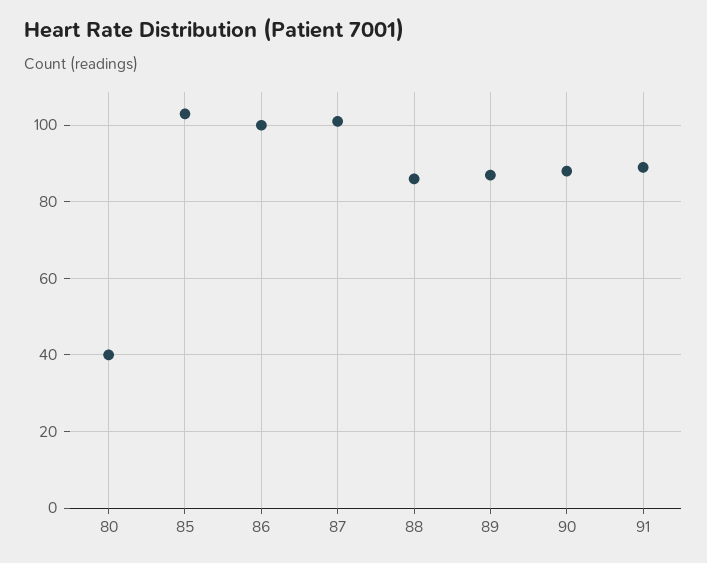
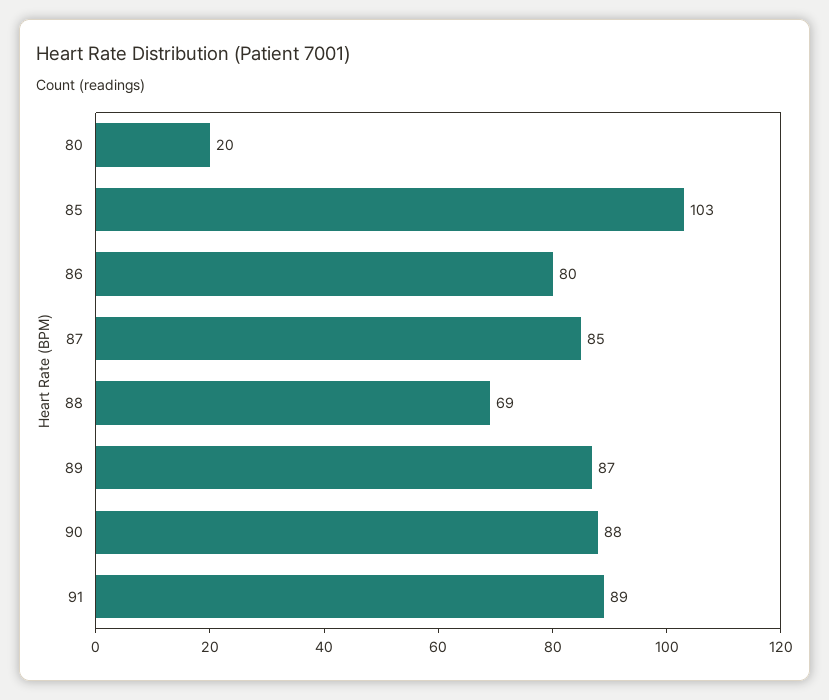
80: 40 -> 20
86: 100 -> 80
87: 100 -> 85
88: 85 -> 69

